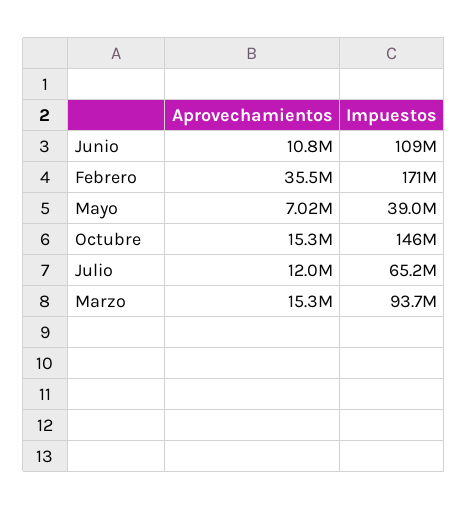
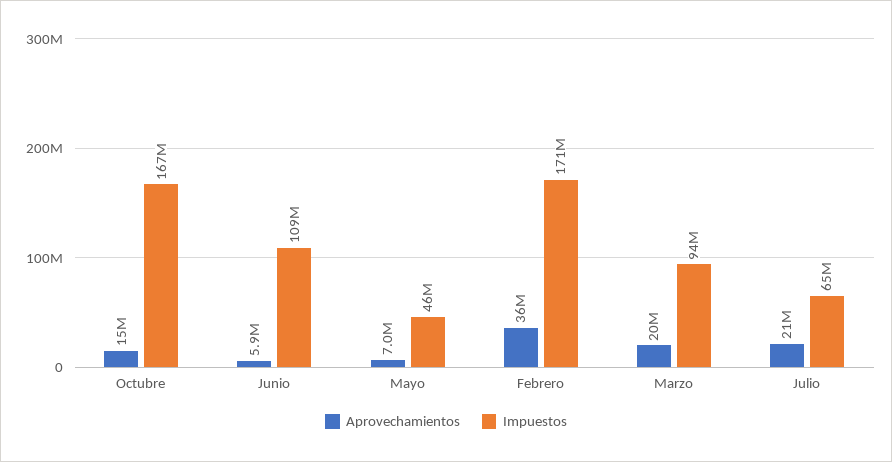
Aprovechamientos, Junio: 10800000 -> 5900000
Impuestos, Mayo: 39000000 -> 46000000
Impuestos, Octubre: 146000000 -> 167000000
Aprovechamientos, Julio: 12000000 -> 21000000
Aprovechamientos, Marzo: 15300000 -> 20000000

